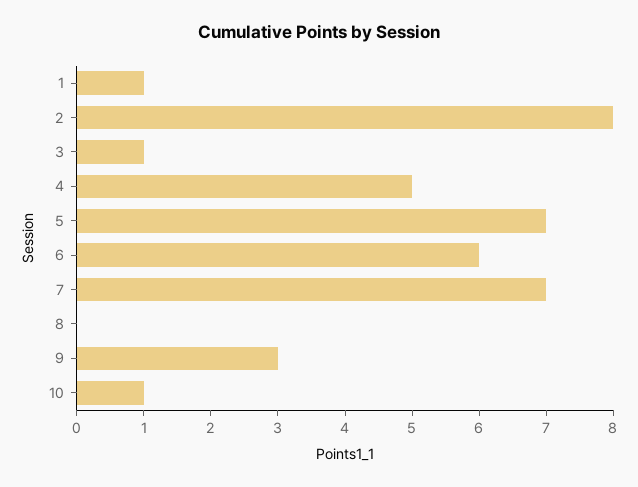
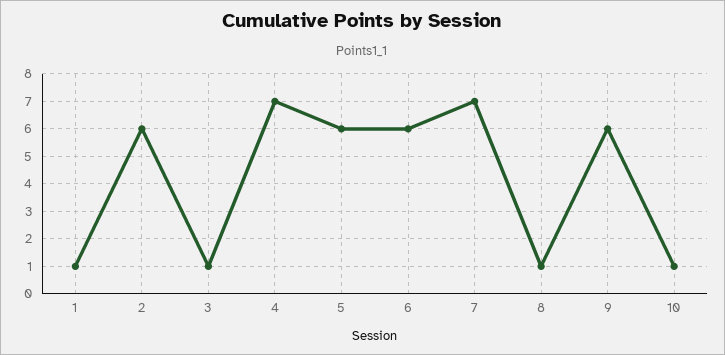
2: 8 -> 6
4: 5 -> 7
5: 7 -> 6
8: 0 -> 1
9: 3 -> 6

